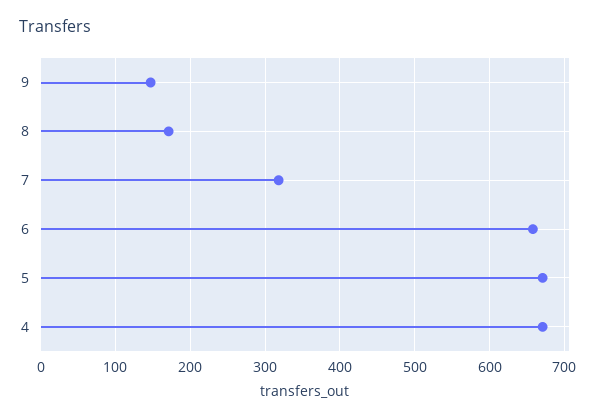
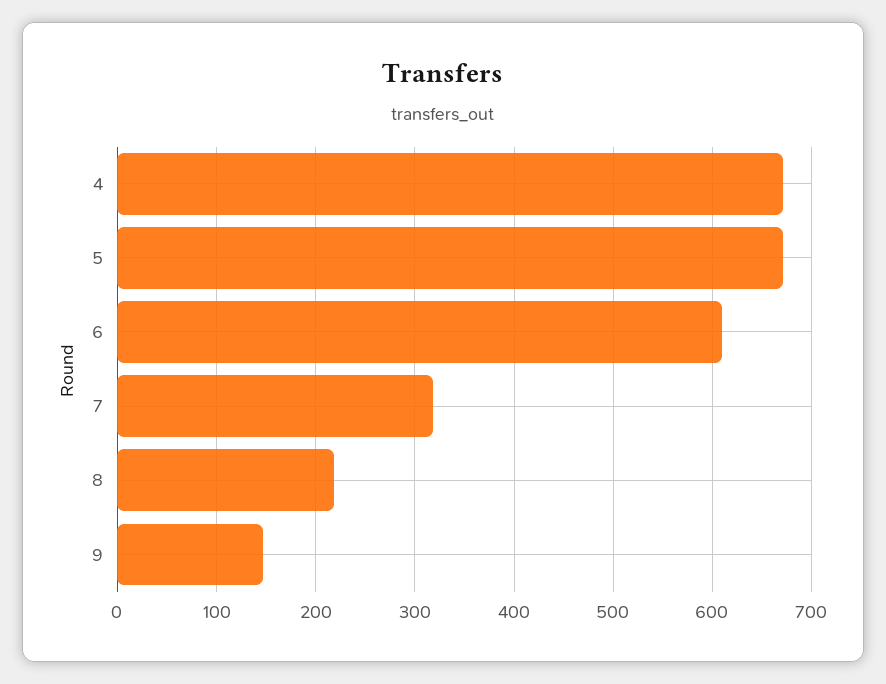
8: 170 -> 220
6: 660 -> 610

